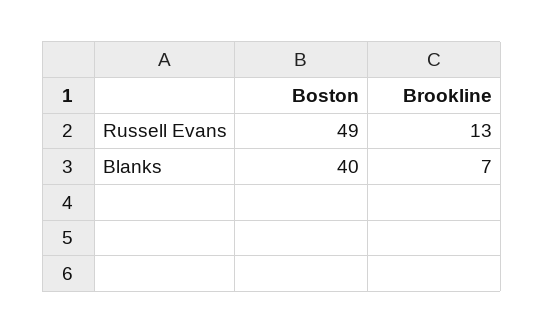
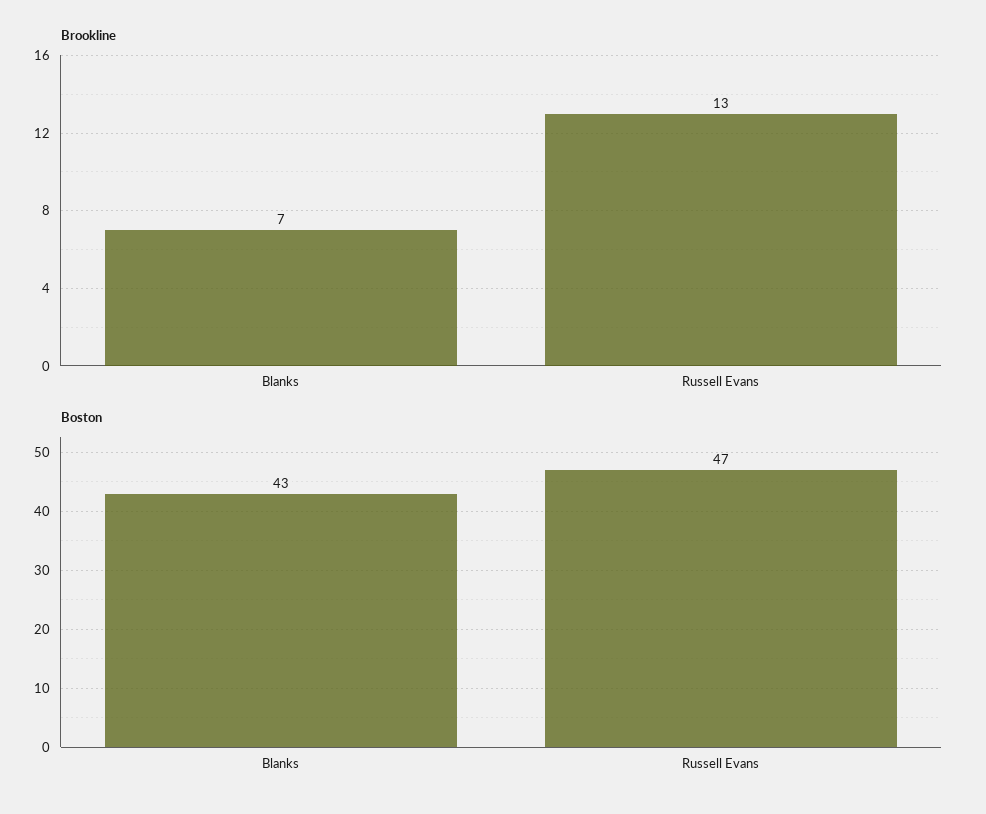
Boston, Russell Evans: 49 -> 47
Boston, Blanks: 40 -> 43

